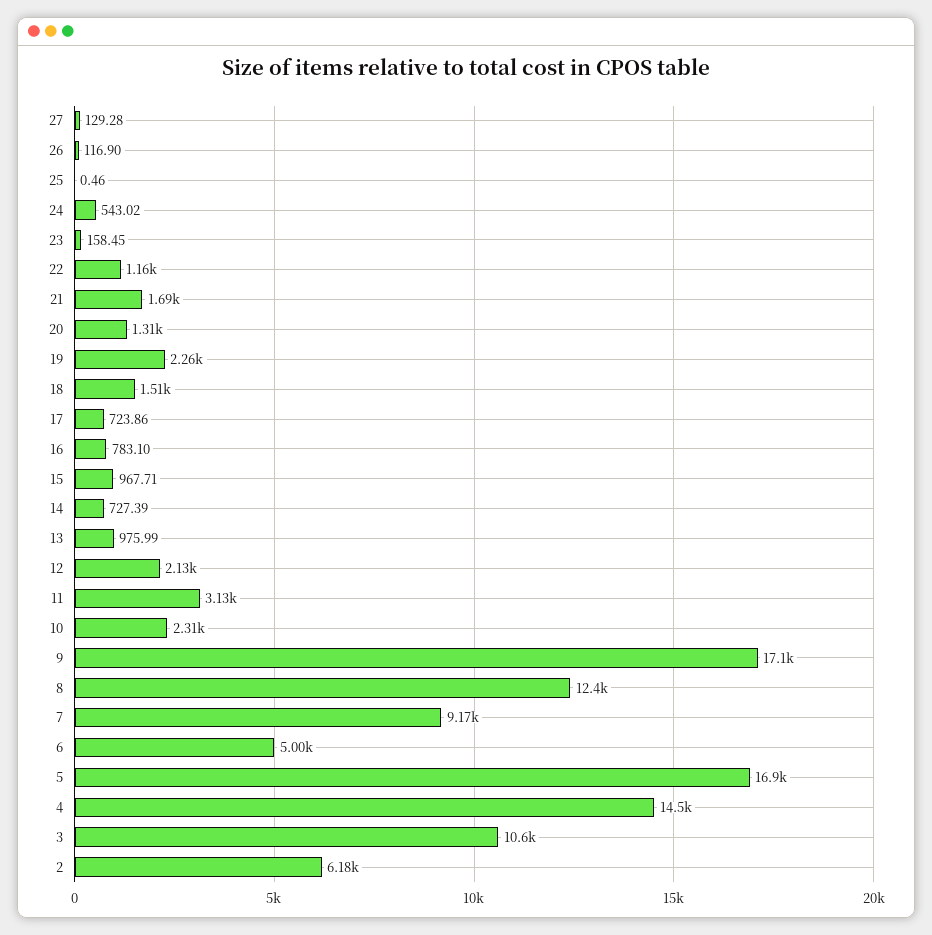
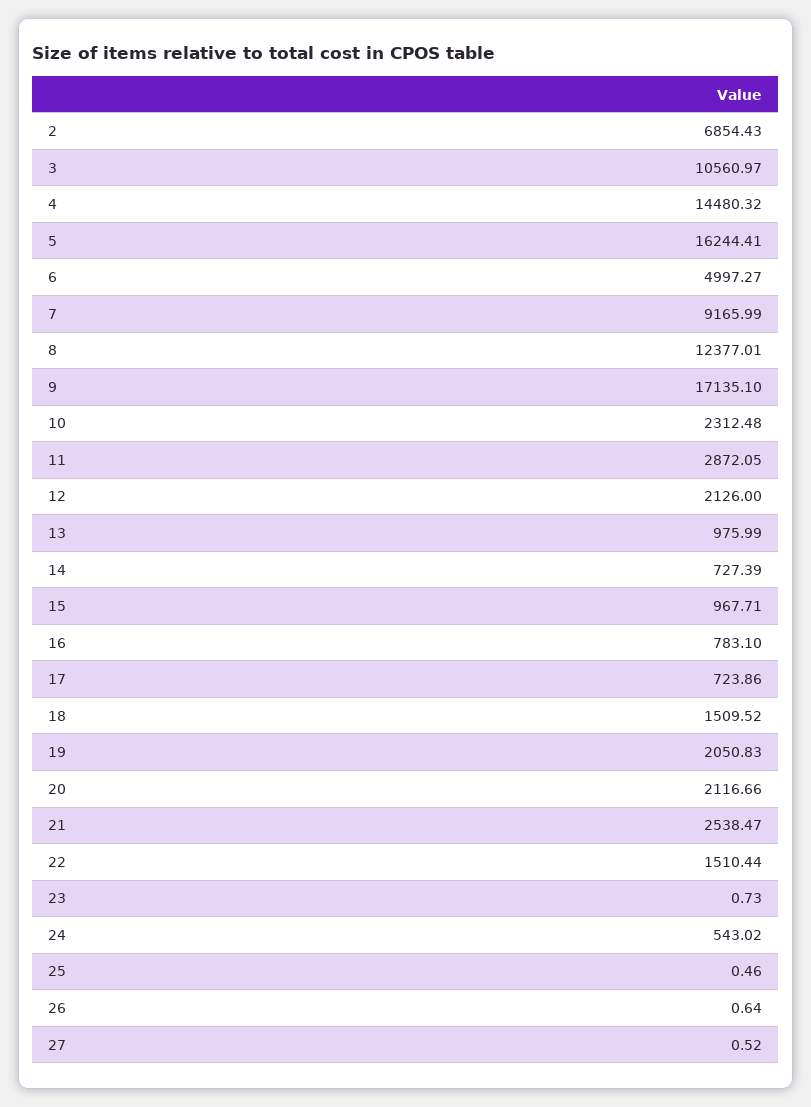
27: 129.28 -> 0.52
26: 116.9 -> 0.64
23: 158.45 -> 0.73
22: 1160 -> 1510.44
21: 1690 -> 2538.47
20: 1310 -> 2116.66
19: 2260 -> 2050.83
11: 3130 -> 2872.05
5: 16900 -> 16244.41
2: 6180 -> 6854.43

